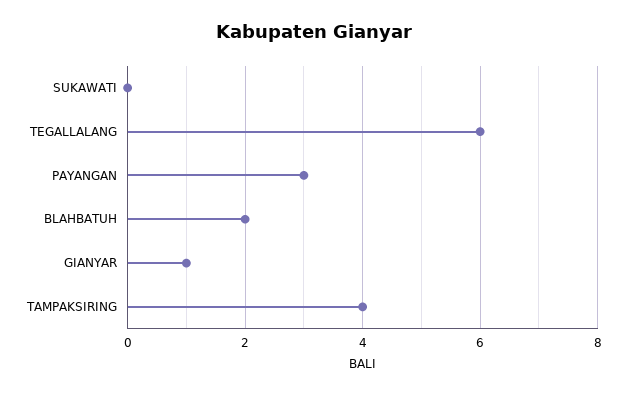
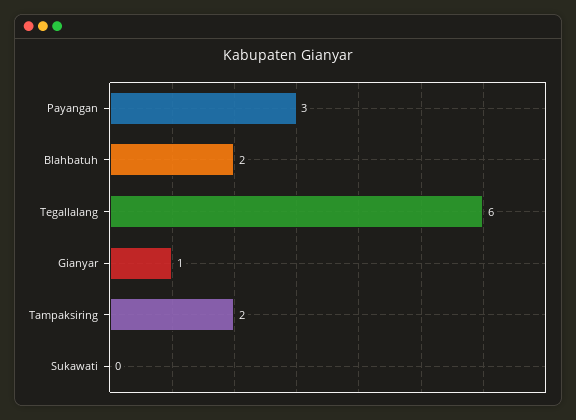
TAMPAKSIRING: 4 -> 2

